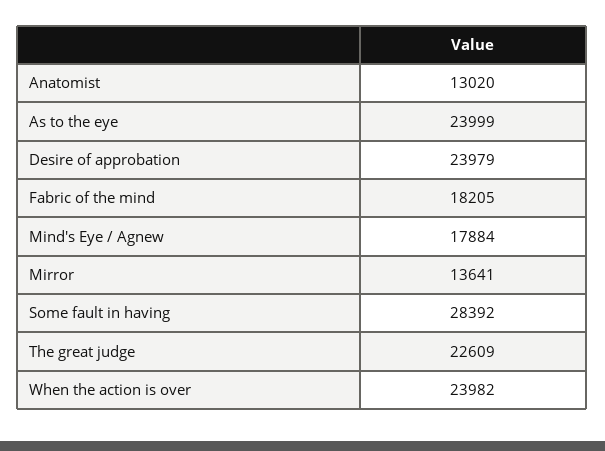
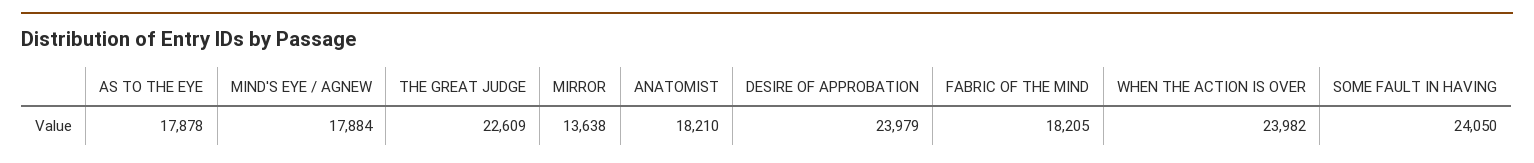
Anatomist: 13020 -> 18210
As to the eye: 23999 -> 17878
Mirror: 13641 -> 13638
Some fault in having: 28392 -> 24050

